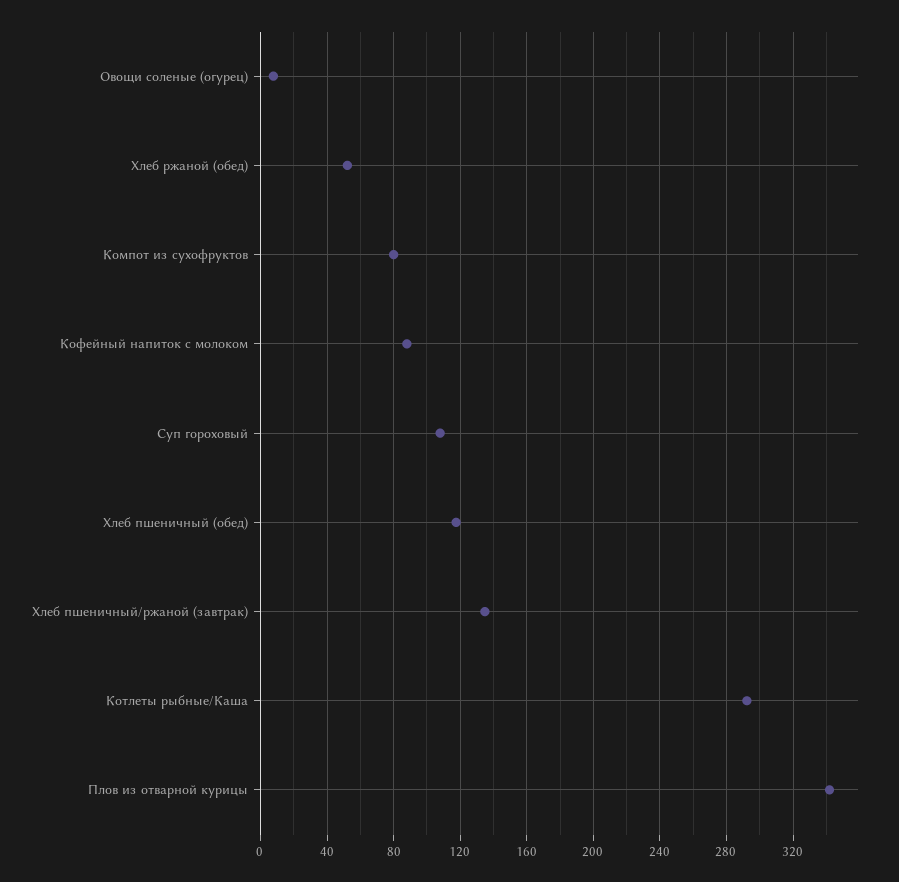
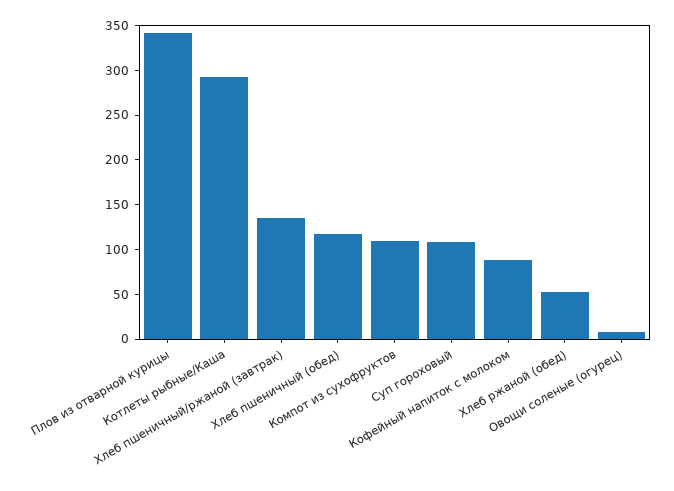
Компот из сухофруктов: 80 -> 110

